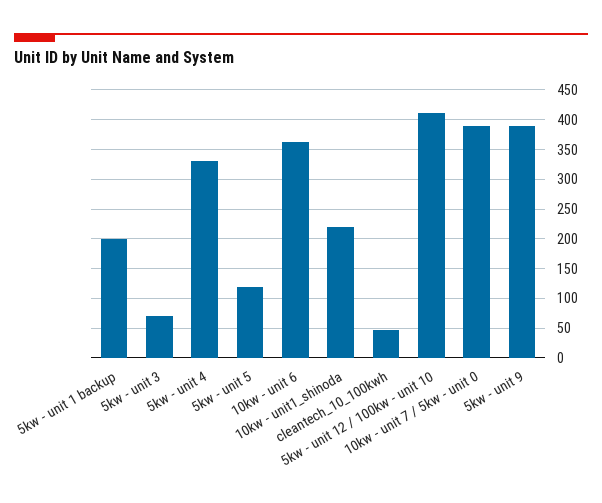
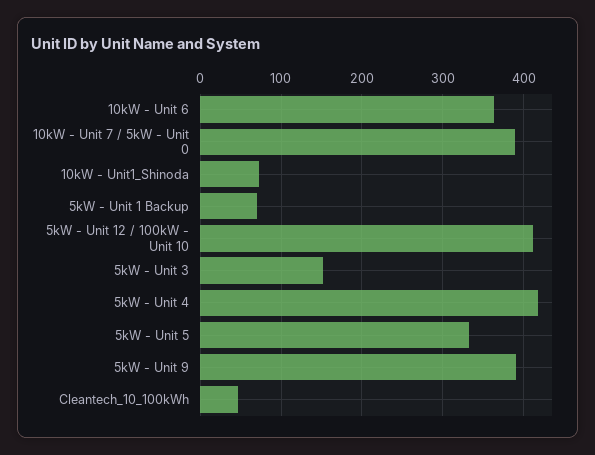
5kw - unit 1 backup: 200 -> 70
5kw - unit 3: 75 -> 150
5kw - unit 4: 325 -> 420
5kw - unit 5: 125 -> 330
10kw - unit1_shinoda: 225 -> 70

